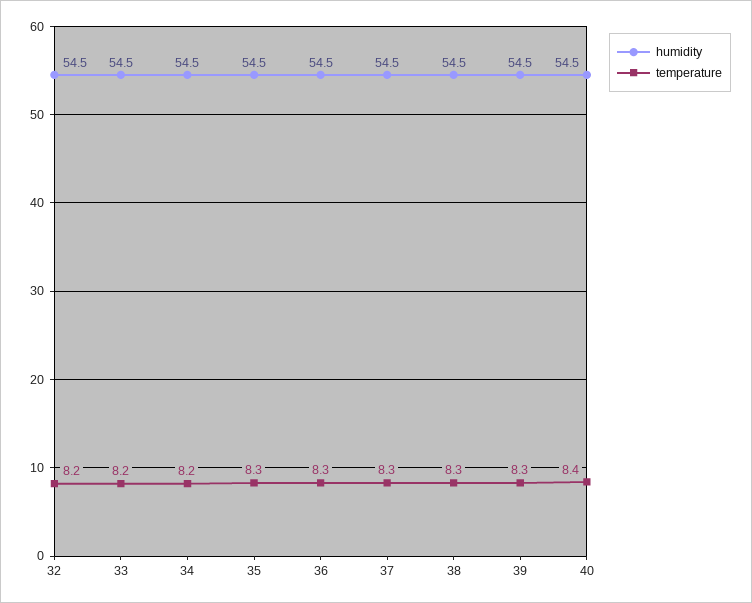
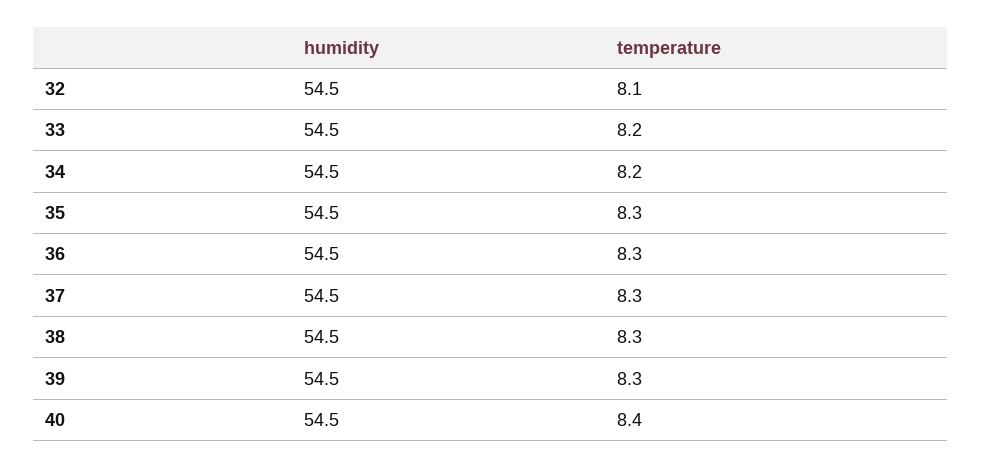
temperature, 32: 8.2 -> 8.1

